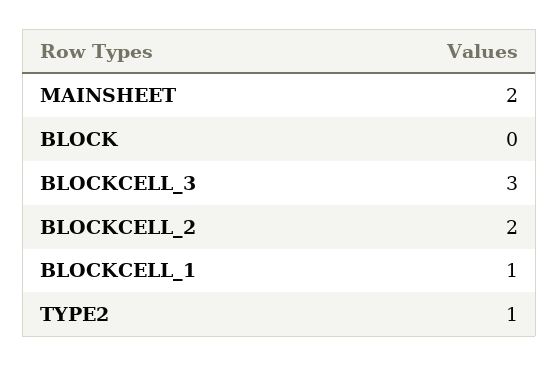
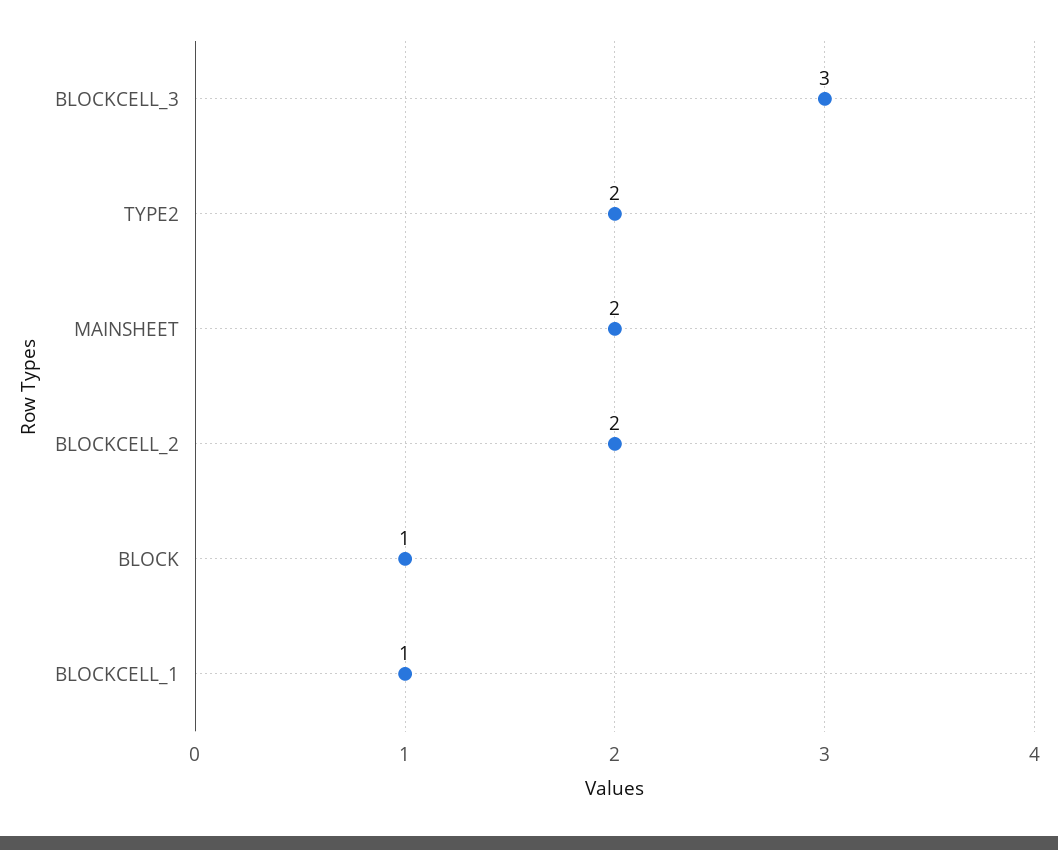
BLOCK: 0 -> 1
TYPE2: 1 -> 2

